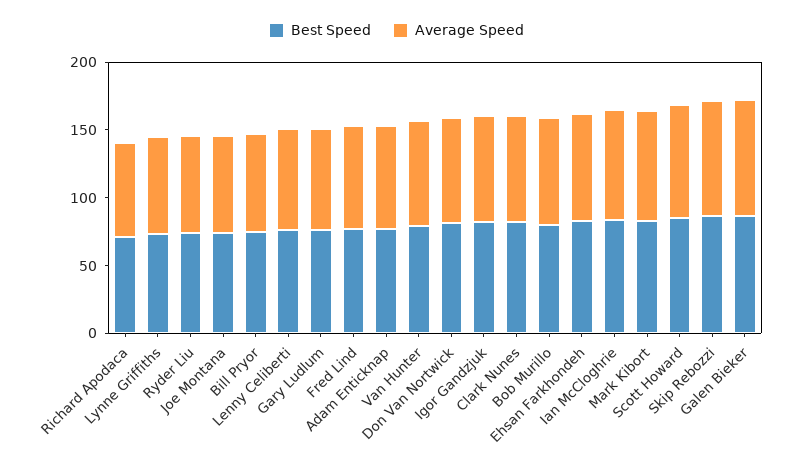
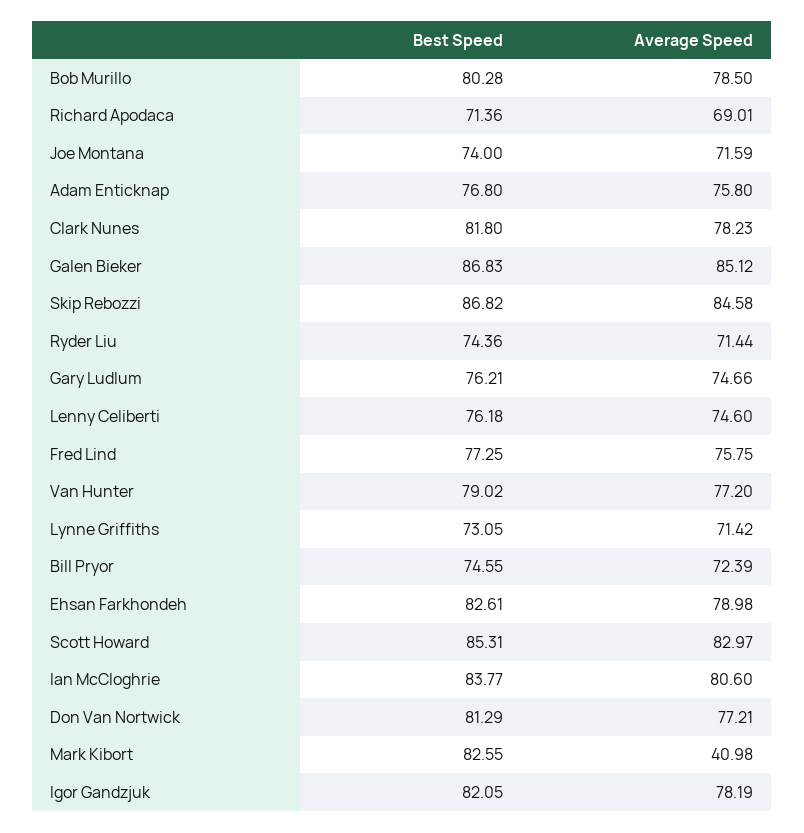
Average Speed, Mark Kibort: 80 -> 40.98

